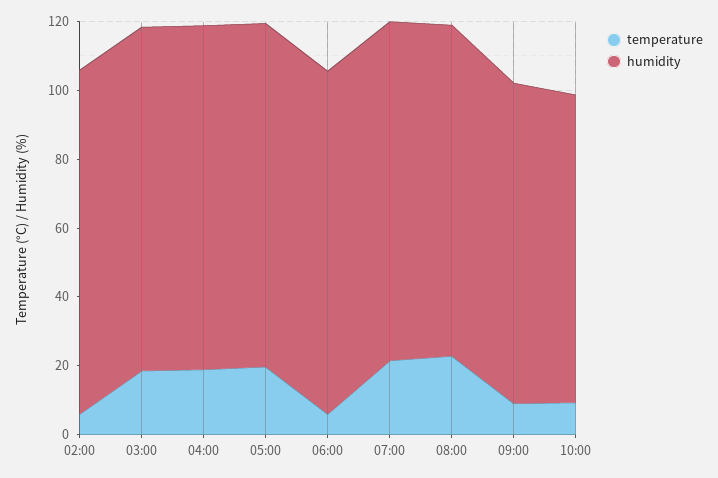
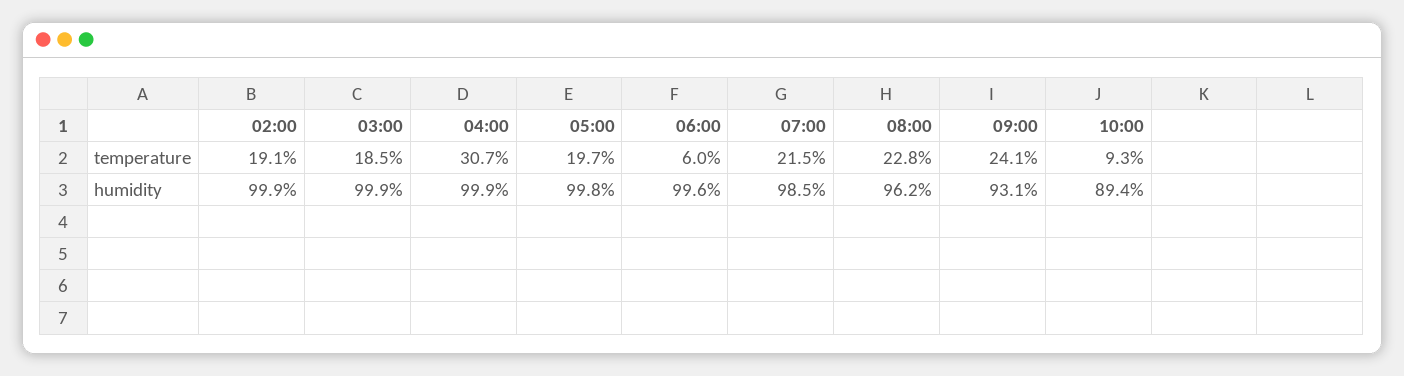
temperature, 02:00: 5 -> 19.1
temperature, 04:00: 20 -> 30.7
temperature, 09:00: 10 -> 24.1

